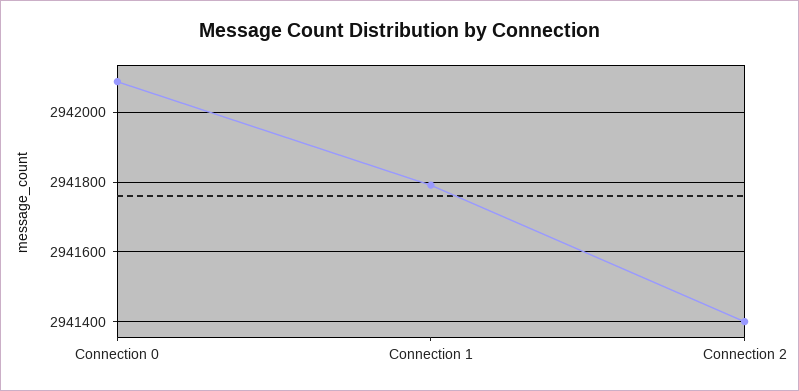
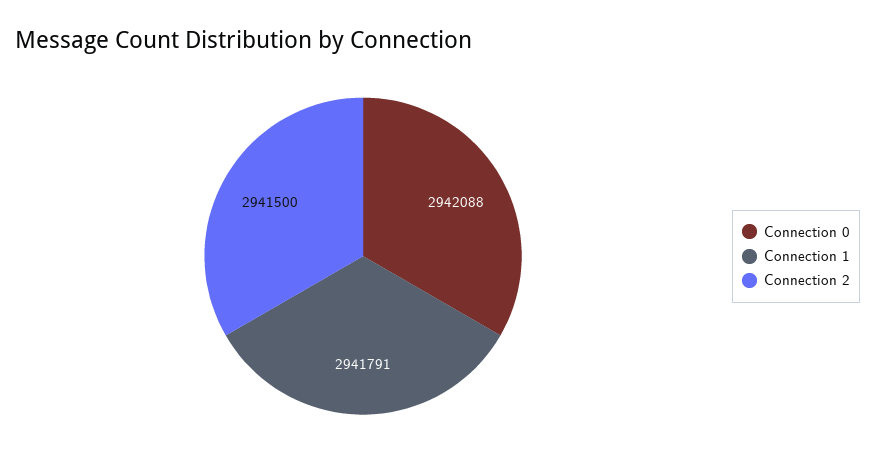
Connection 2: 2941400 -> 2941500

